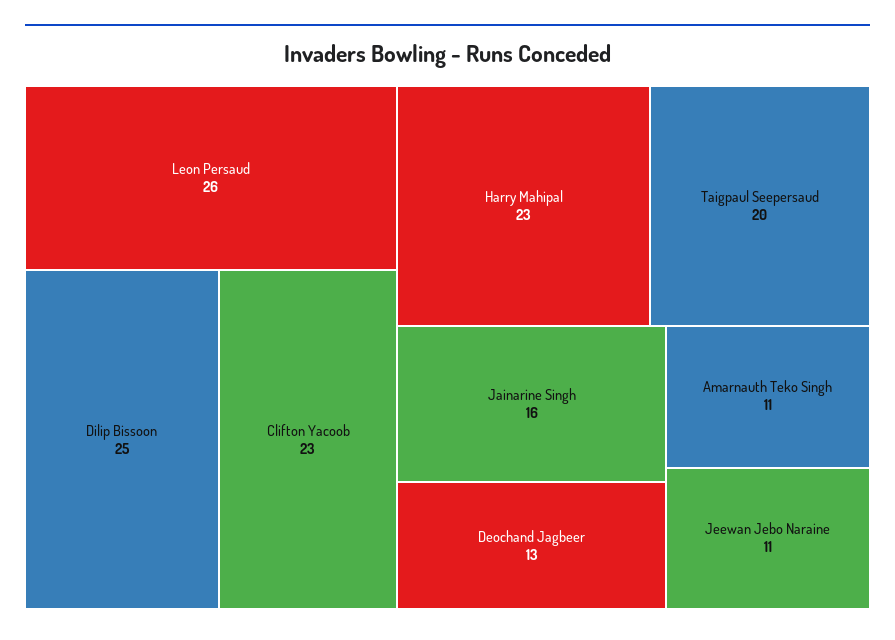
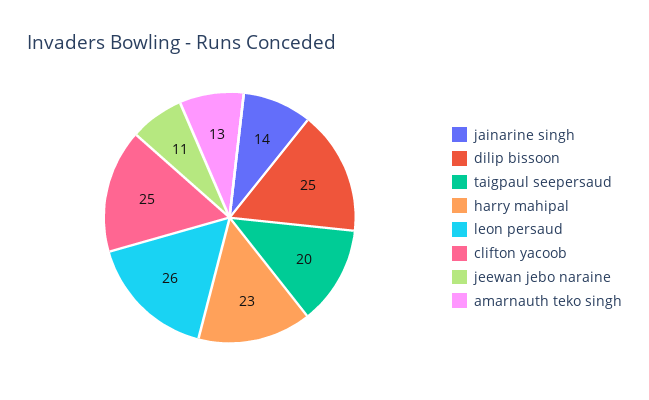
Clifton Yacoob: 23 -> 25
Jainarine Singh: 16 -> 14
Deochand Jagbeer: 13 -> none
Amarnauth Teko Singh: 11 -> 13

